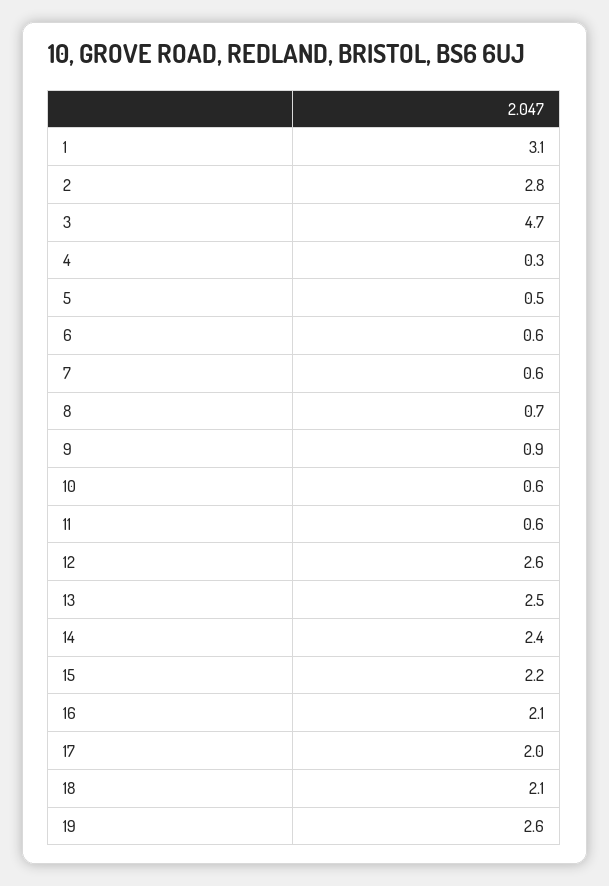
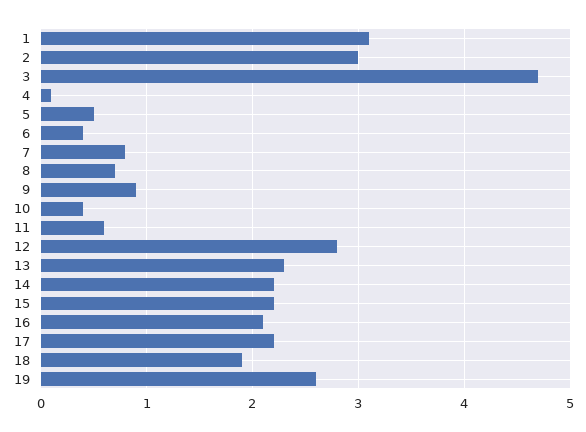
2: 2.8 -> 3
4: 0.3 -> 0.1
6: 0.6 -> 0.4
7: 0.6 -> 0.8
10: 0.6 -> 0.4
12: 2.6 -> 2.8
13: 2.5 -> 2.3
14: 2.4 -> 2.2
17: 2 -> 2.2
18: 2.1 -> 1.9

